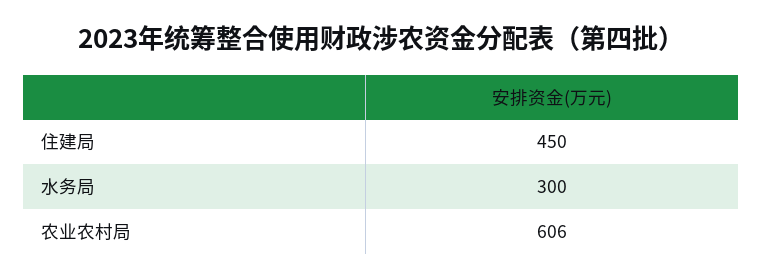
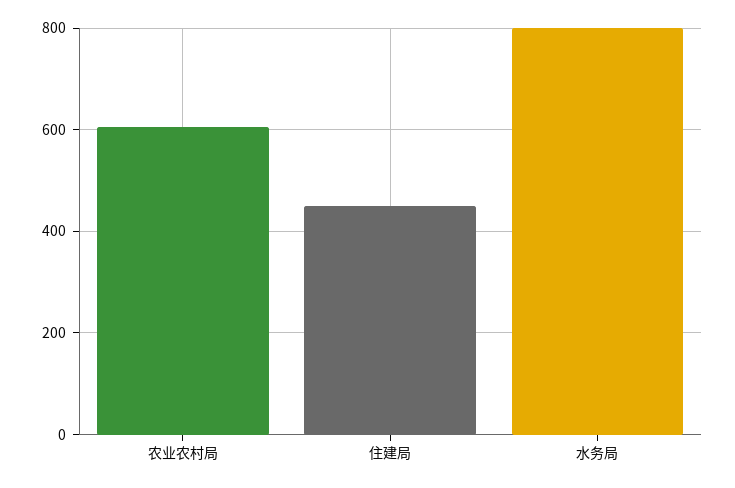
水务局: 300 -> 800

